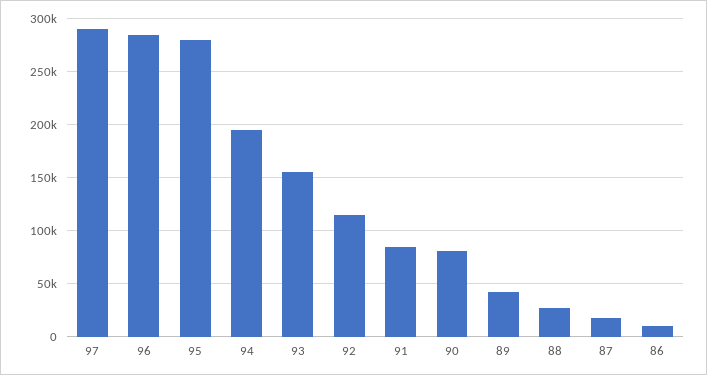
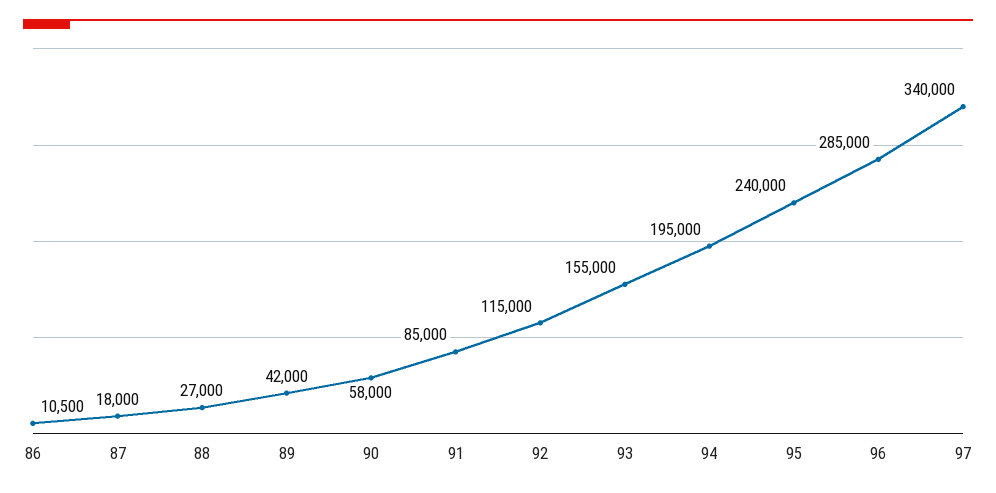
97: 290000 -> 340000
95: 280000 -> 240000
90: 80000 -> 58000

